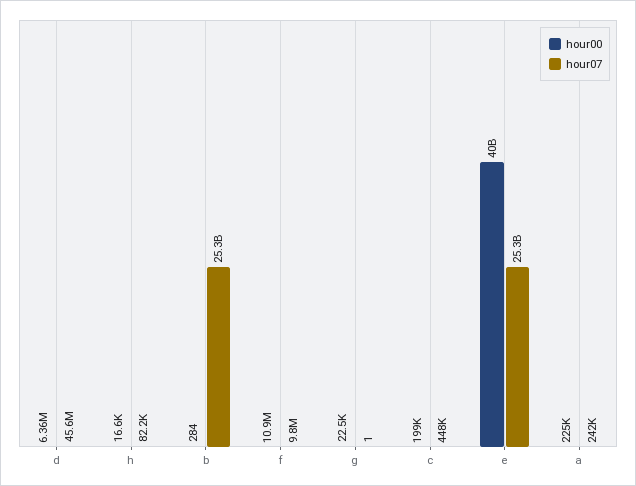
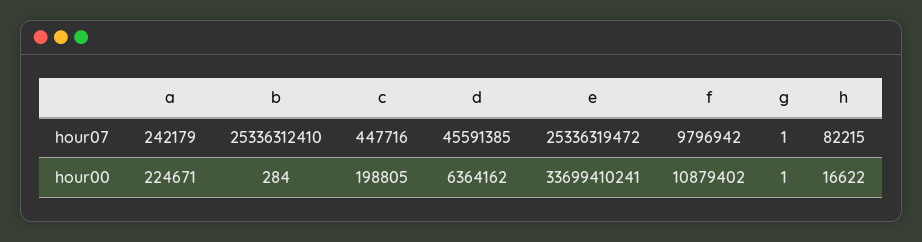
hour00, g: 22500 -> 1
hour00, e: 40000000000 -> 33699410241

